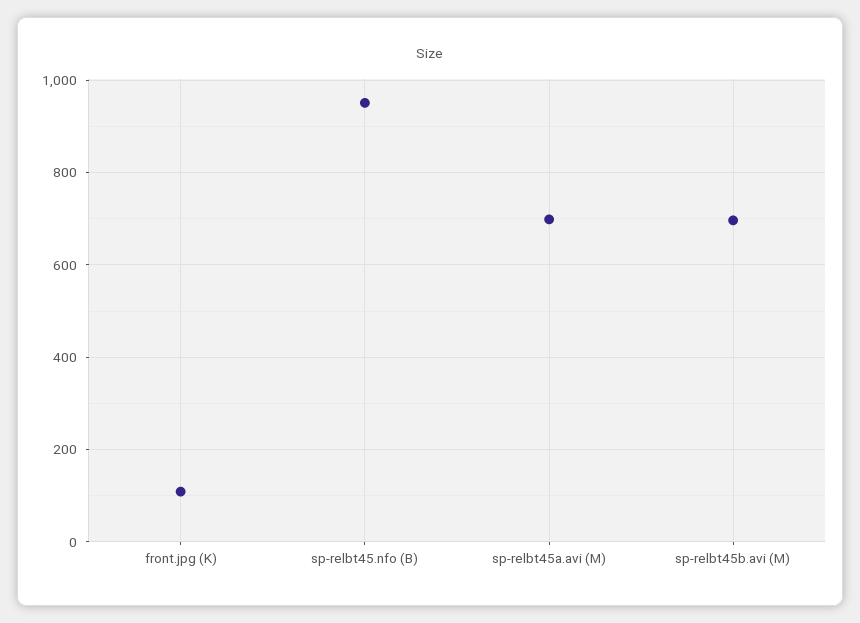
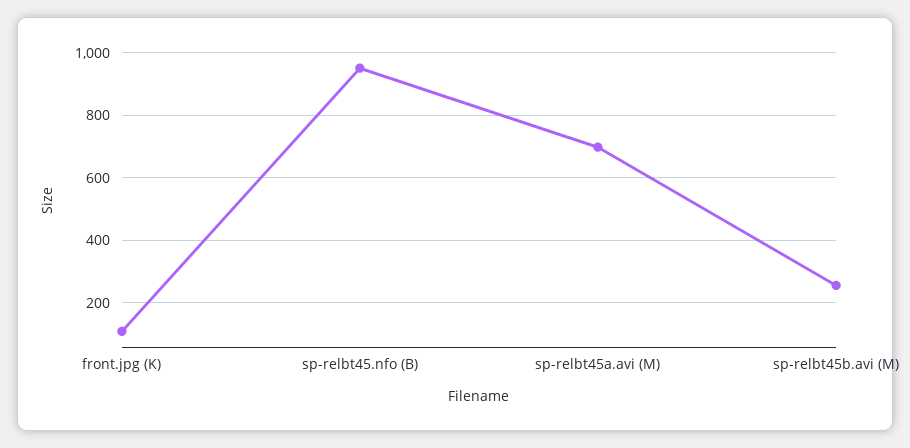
sp-relbt45b.avi (M): 700 -> 260

